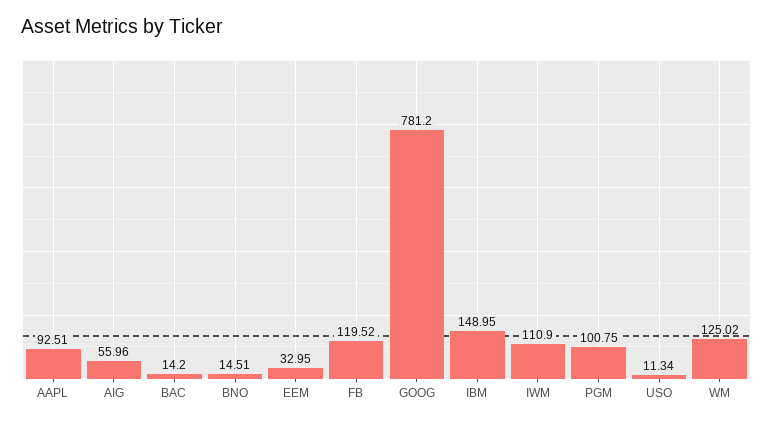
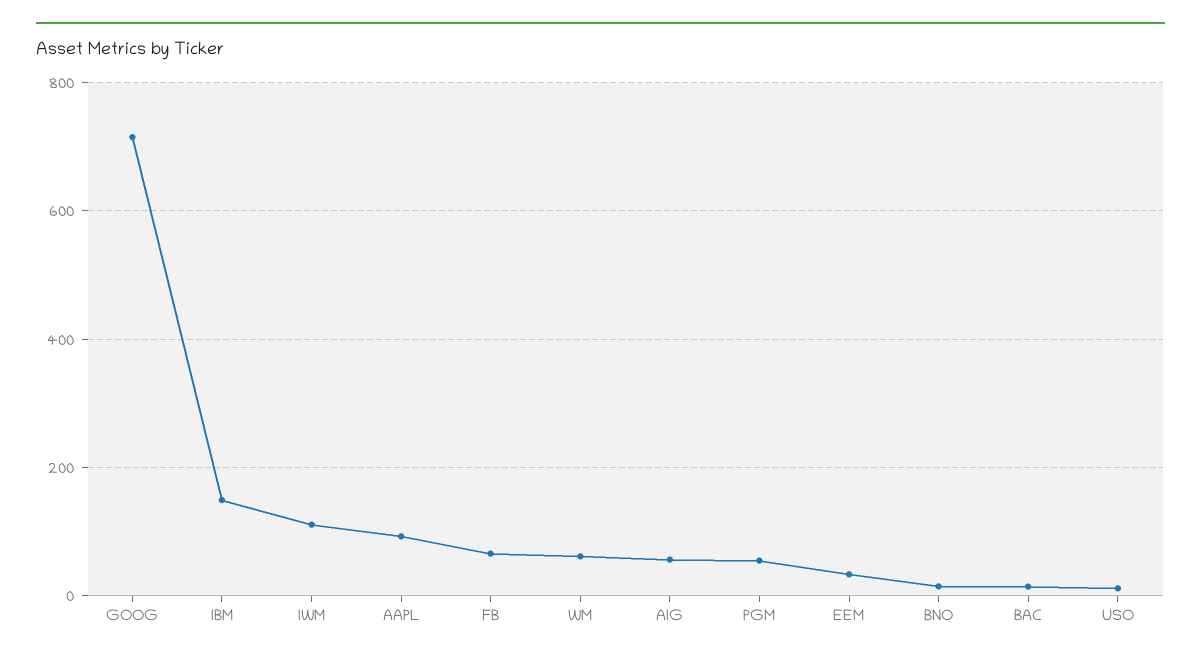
FB: 119.52 -> 60
GOOG: 781.2 -> 720
PGM: 100.75 -> 60
WM: 125.02 -> 60

